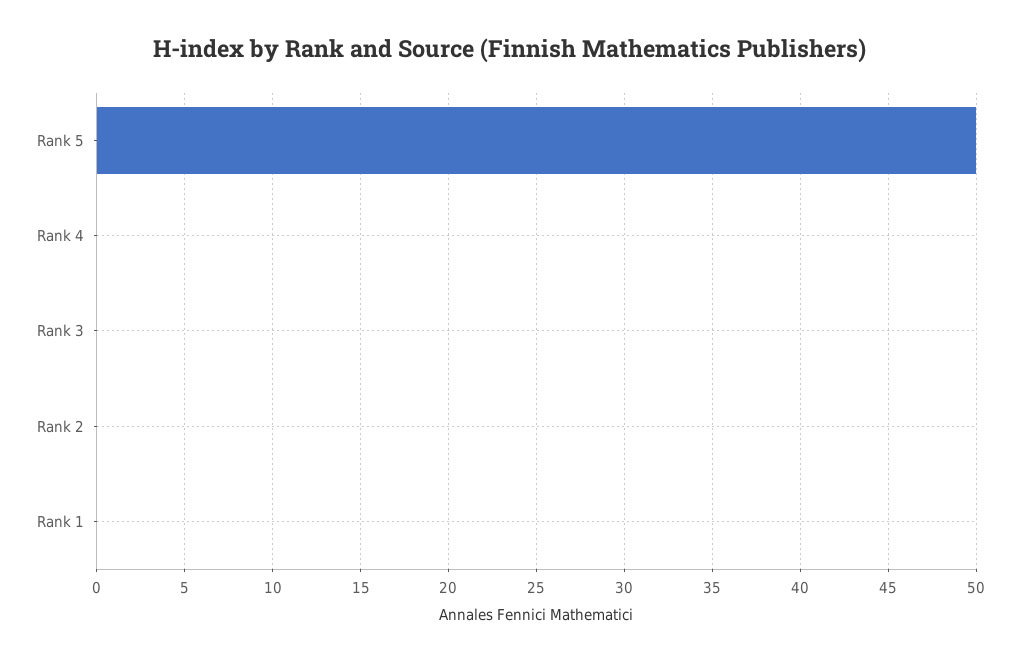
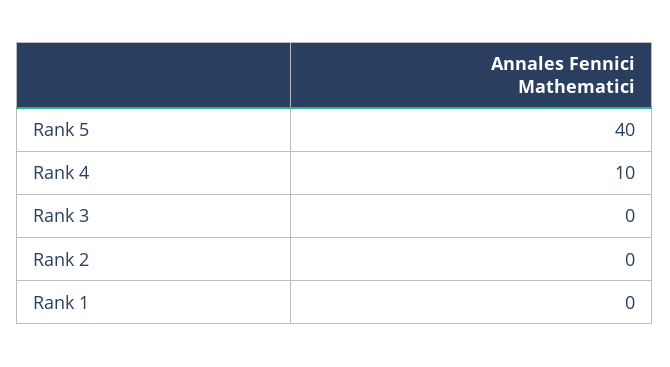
Rank 5: 50 -> 40
Rank 4: 0 -> 10

